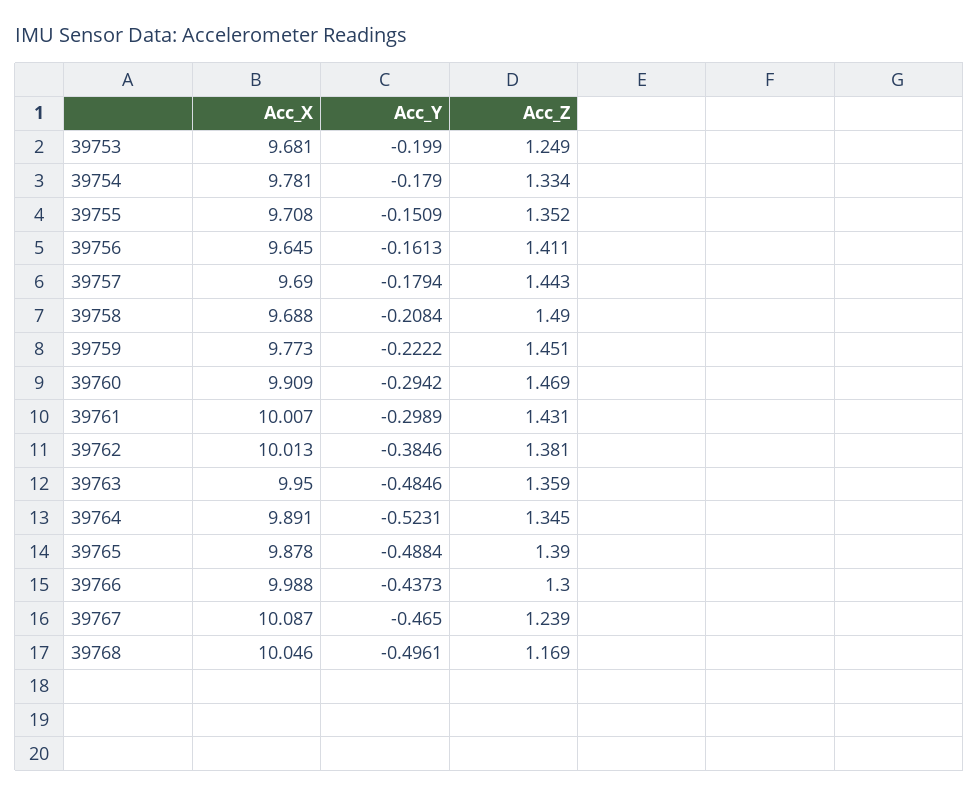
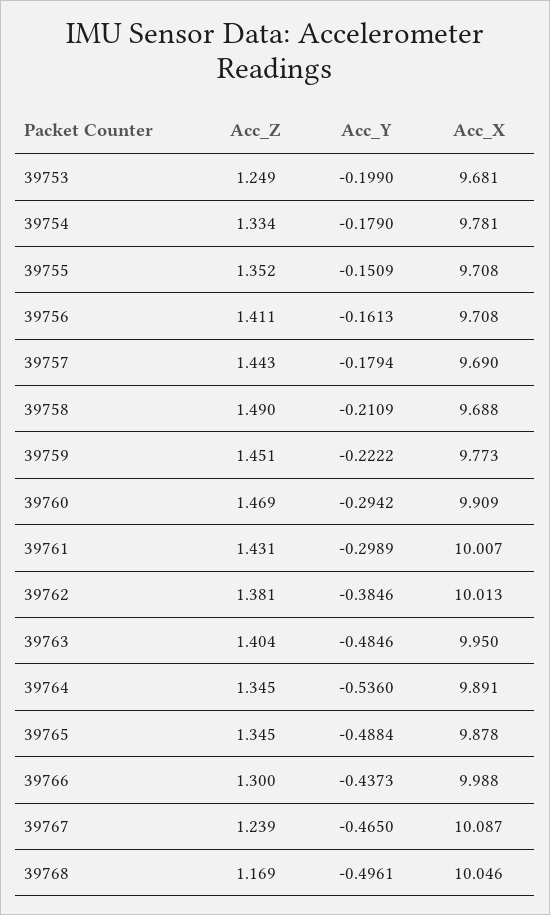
Acc_X, 39756: 9.645 -> 9.708
Acc_Y, 39758: -0.2084 -> -0.2109
Acc_Z, 39763: 1.359 -> 1.404
Acc_Y, 39764: -0.5231 -> -0.536
Acc_Z, 39765: 1.39 -> 1.345

